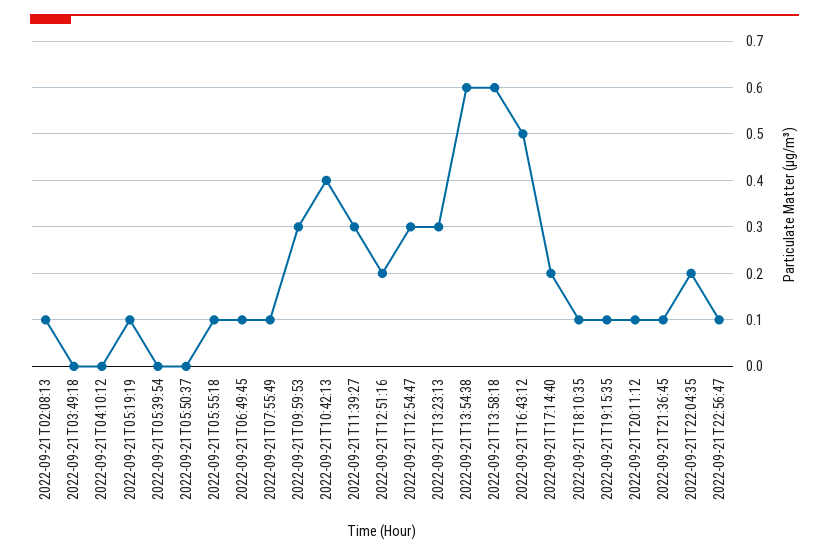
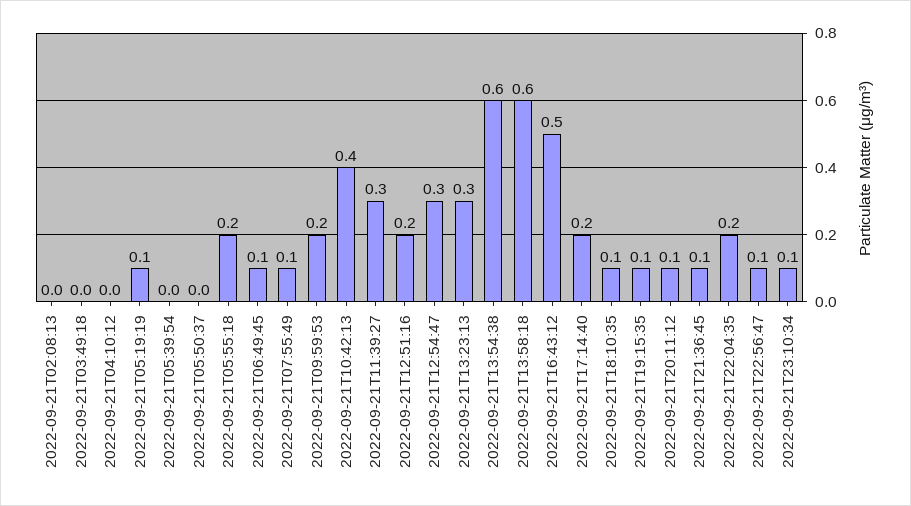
2022-09-21T02:08:13: 0.1 -> 0
2022-09-21T05:55:18: 0.1 -> 0.2
2022-09-21T09:59:53: 0.3 -> 0.2
2022-09-21T23:10:34: none -> 0.1

